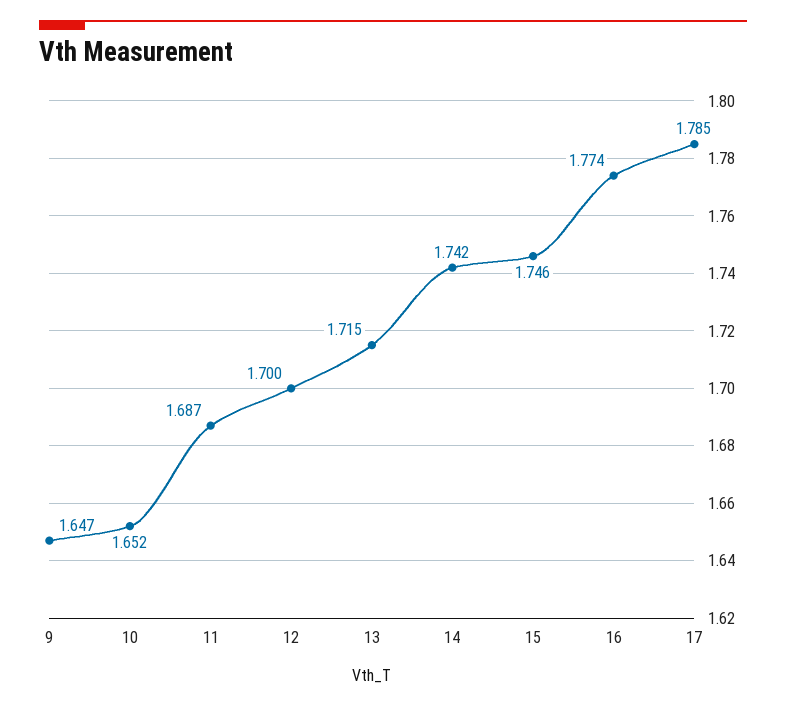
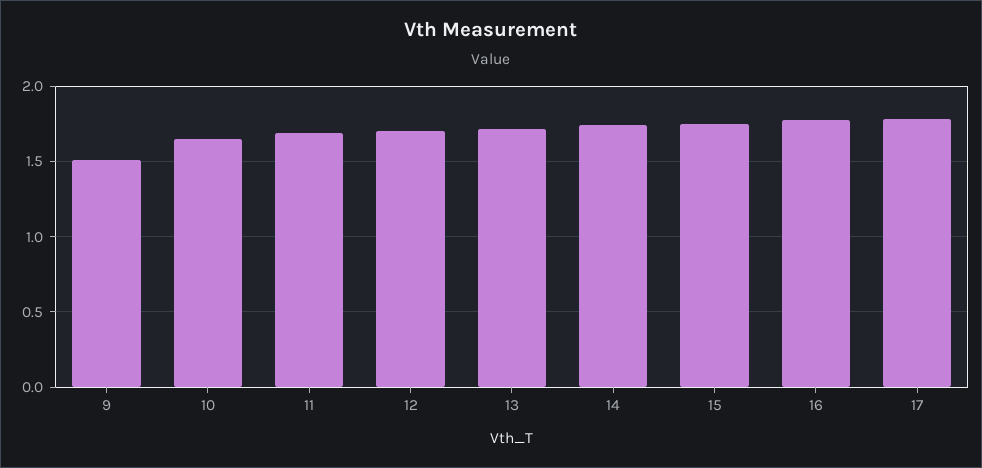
9: 1.647 -> 1.5

